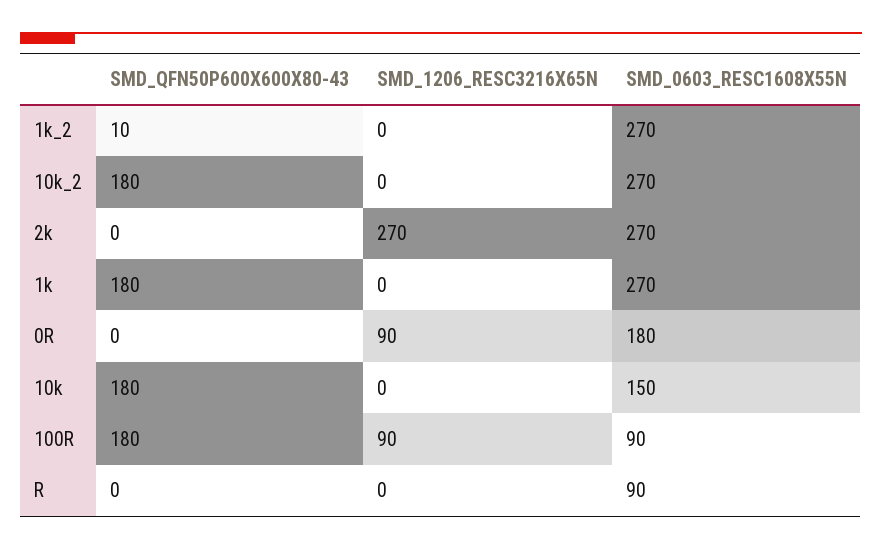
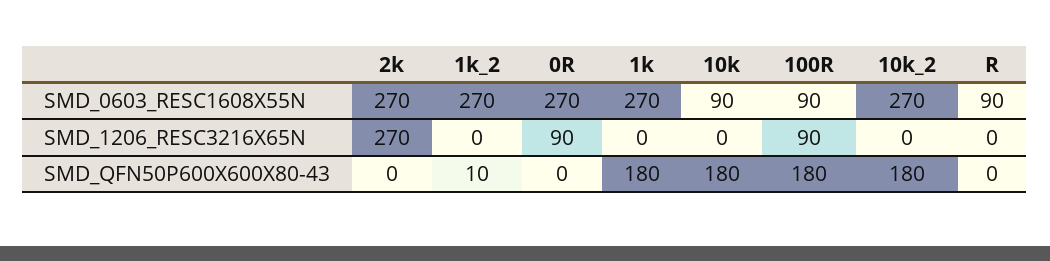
SMD_0603_RESC1608X55N, 0R: 180 -> 270
SMD_0603_RESC1608X55N, 10k: 150 -> 90

